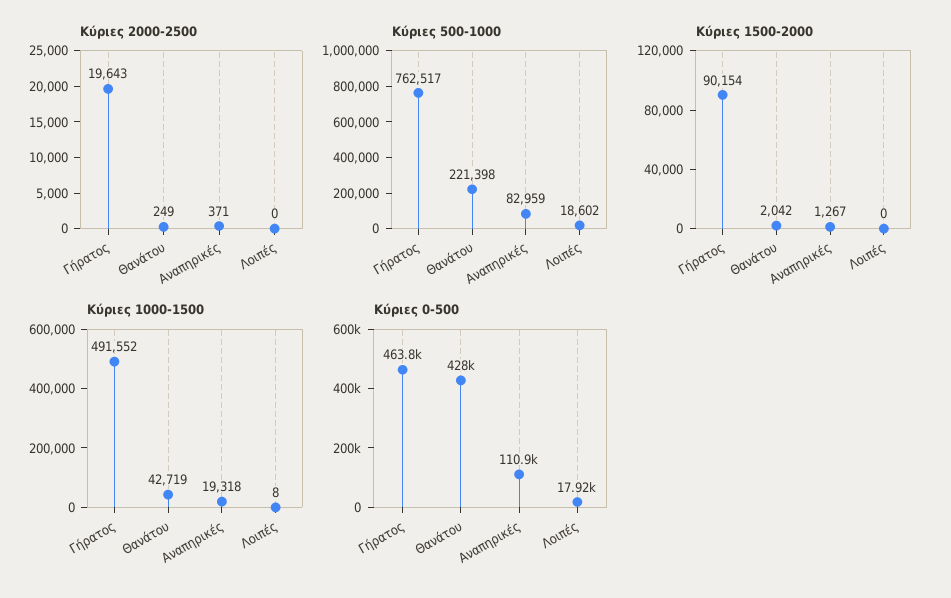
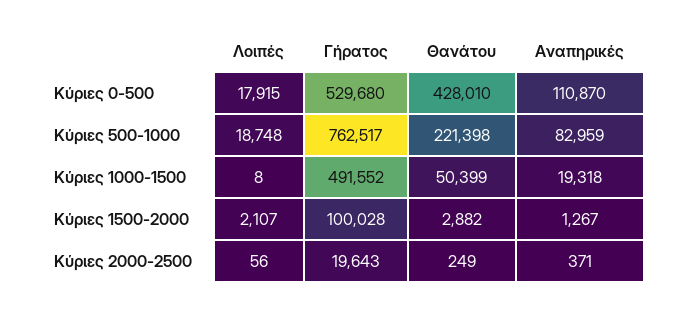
Κύριες 2000-2500, Λοιπές: 0 -> 56
Κύριες 500-1000, Λοιπές: 18602 -> 18748
Κύριες 1500-2000, Γήρατος: 90154 -> 100028
Κύριες 1500-2000, Θανάτου: 2042 -> 2882
Κύριες 1500-2000, Λοιπές: 0 -> 2107
Κύριες 1000-1500, Θανάτου: 42719 -> 50399
Κύριες 0-500, Γήρατος: 463800 -> 529680

